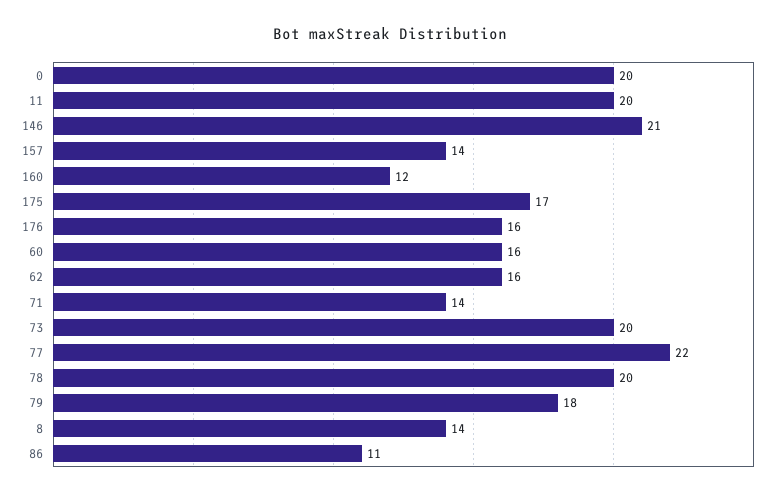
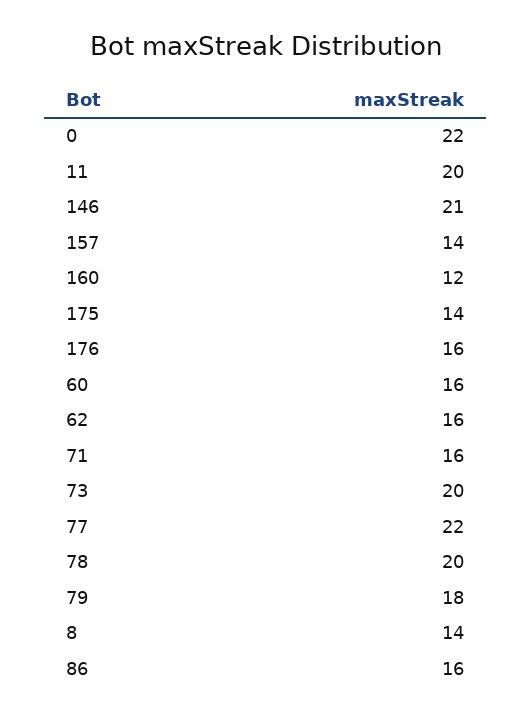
0: 20 -> 22
175: 17 -> 14
71: 14 -> 16
86: 11 -> 16

